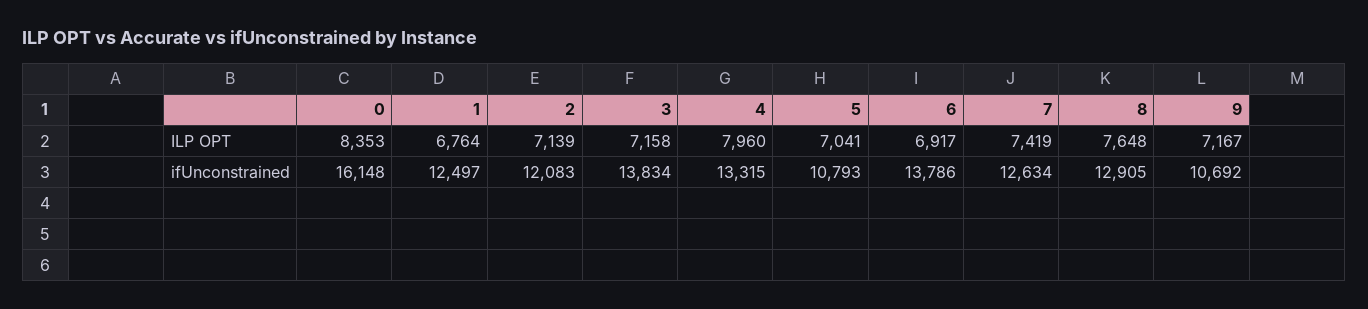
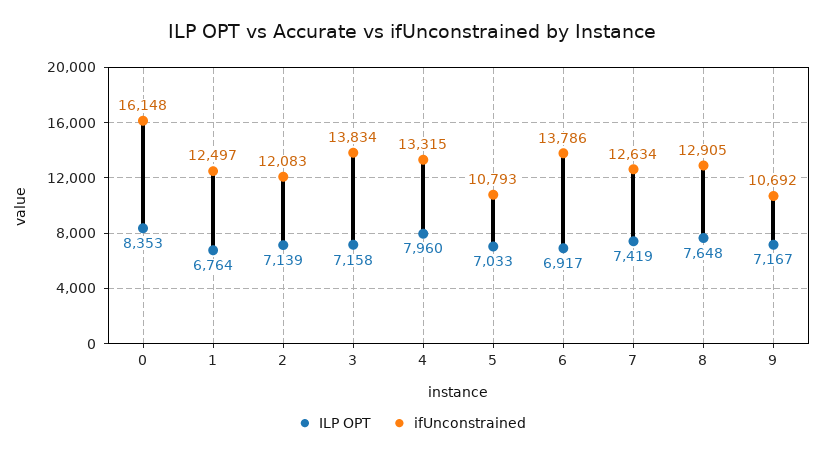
ILP OPT, 5: 7041 -> 7033

